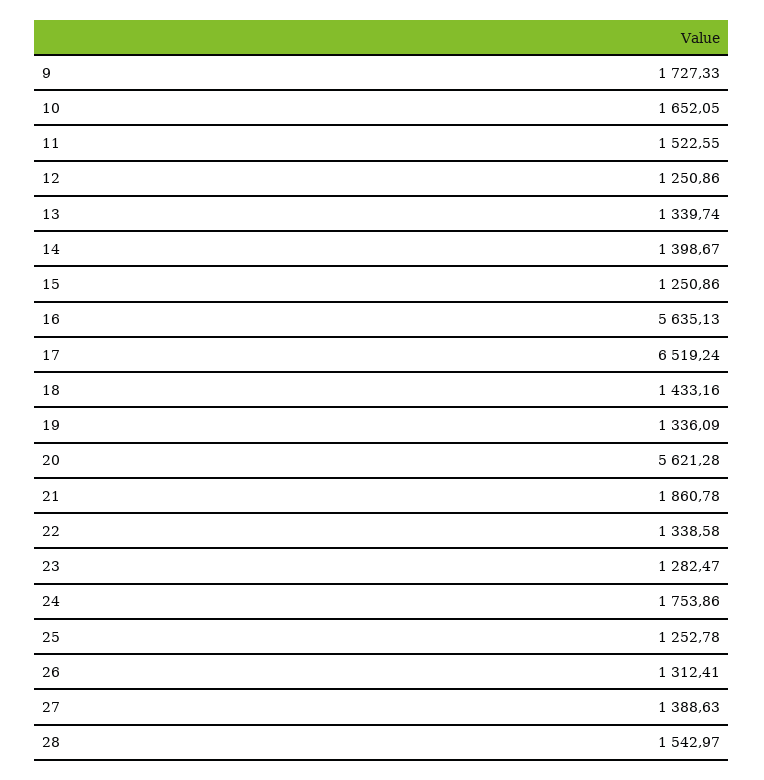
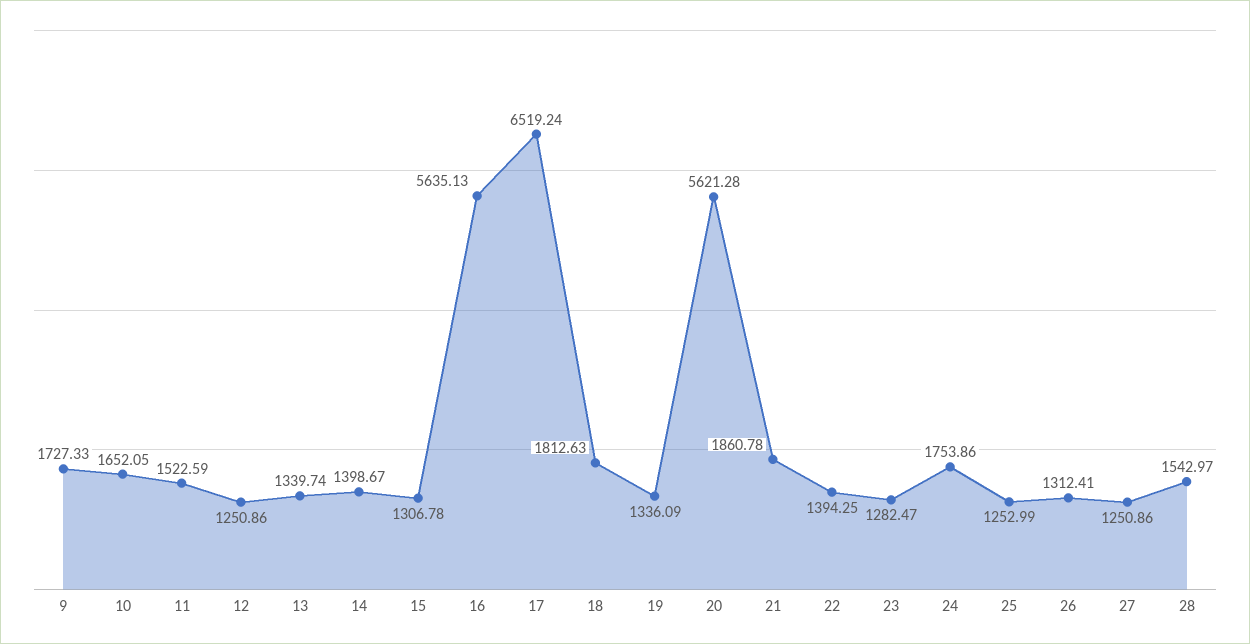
11: 1522.55 -> 1522.59
15: 1250.86 -> 1306.78
18: 1433.16 -> 1812.63
22: 1338.58 -> 1394.25
25: 1252.78 -> 1252.99
27: 1388.63 -> 1250.86

